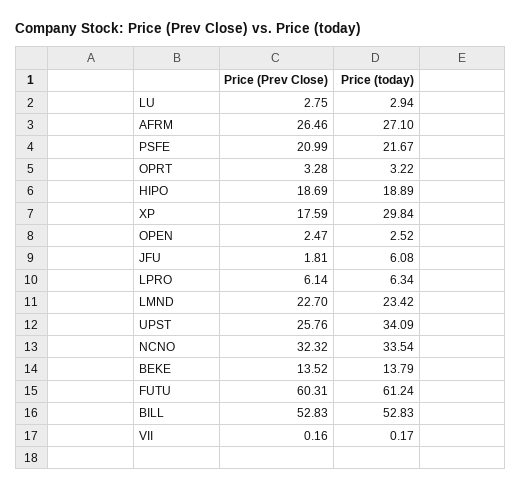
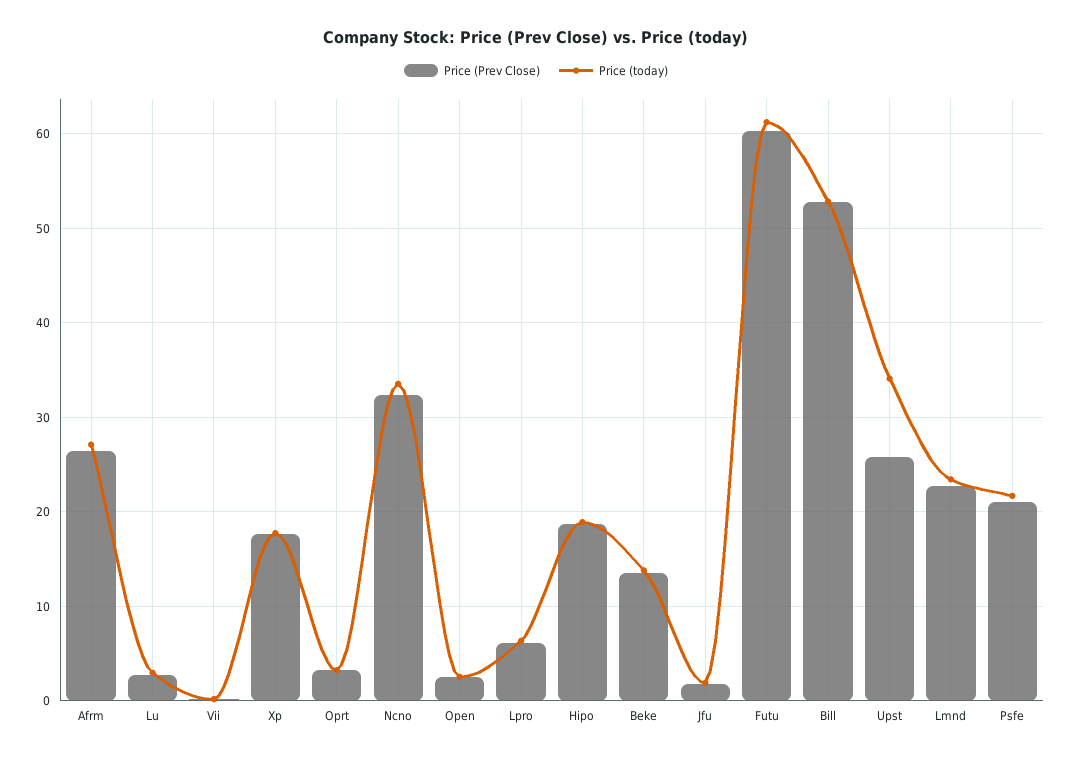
Price (today), XP: 29.84 -> 18
Price (today), JFU: 6.08 -> 2

